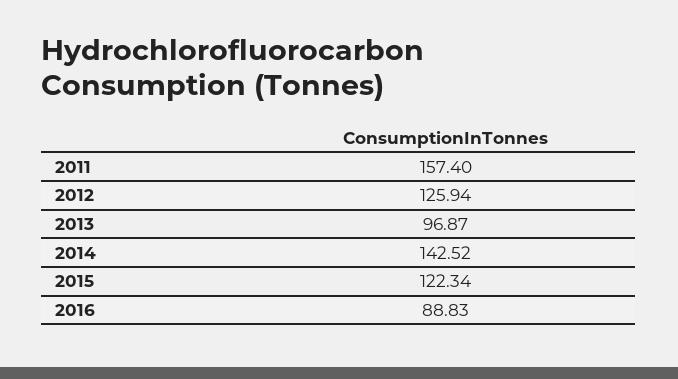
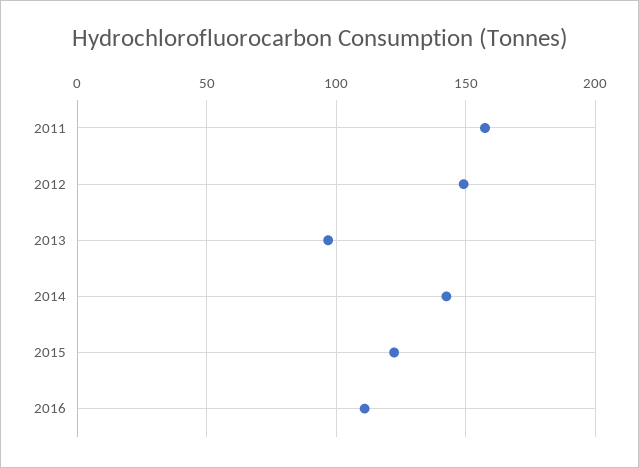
2012: 125.94 -> 150
2016: 88.83 -> 110

